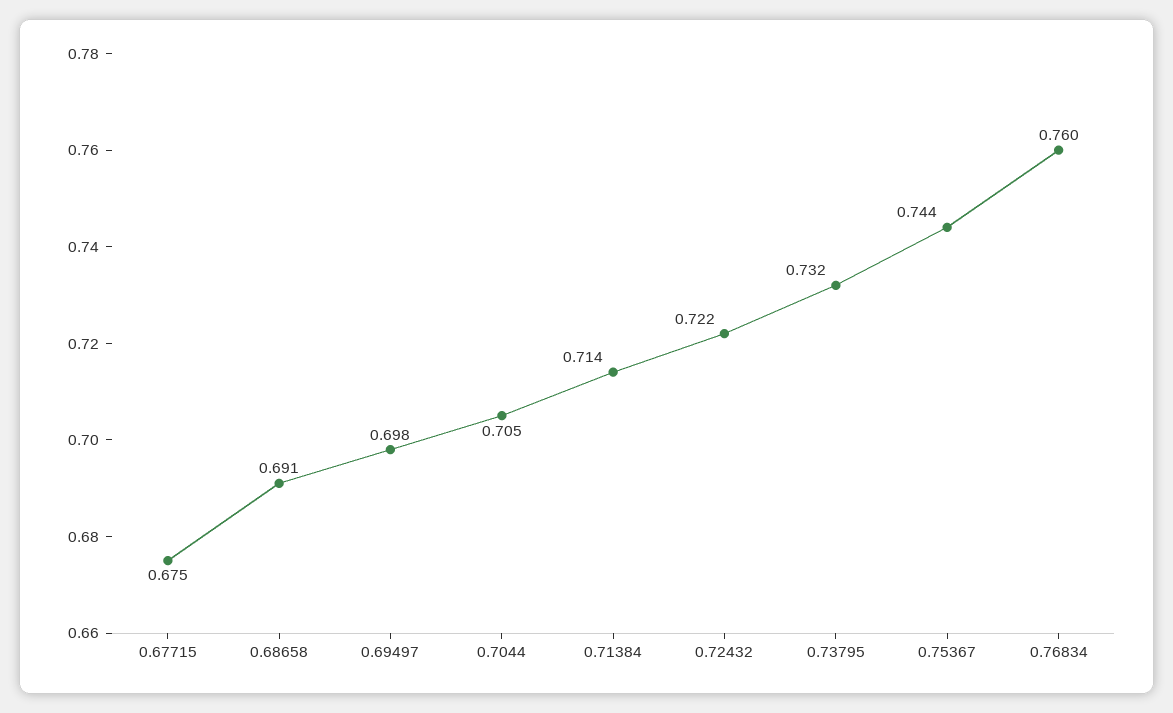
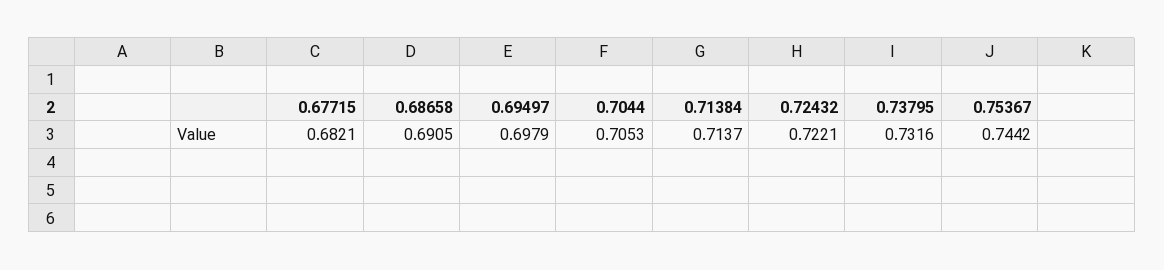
0.67715: 0.675 -> 0.6821
0.76834: 0.76 -> none

